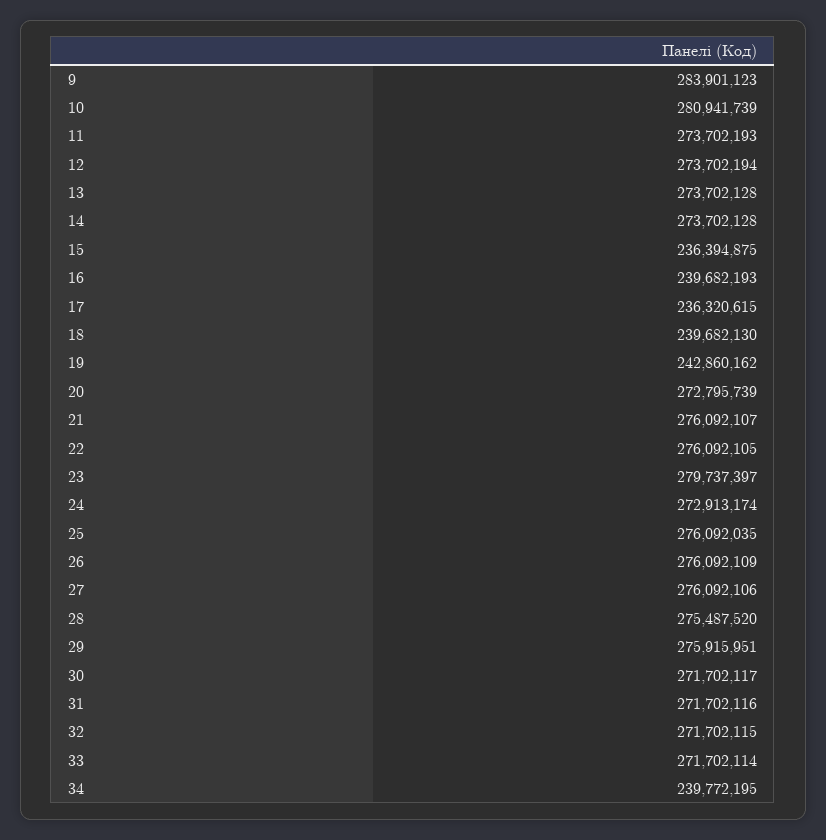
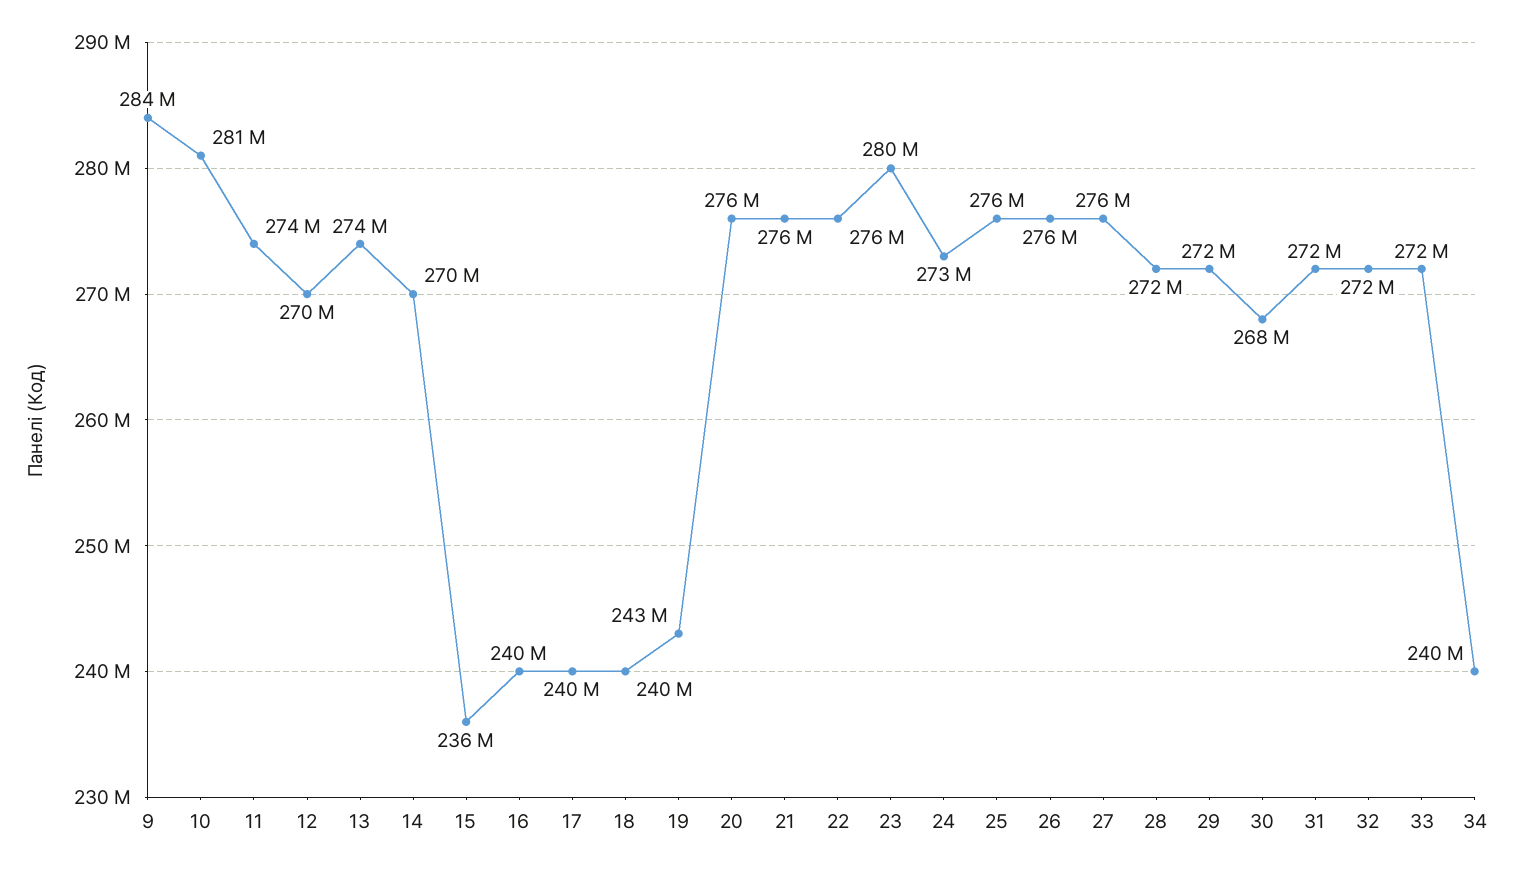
12: 273702194 -> 270000000
14: 273702128 -> 270000000
17: 236320615 -> 240000000
20: 272795739 -> 276000000
28: 275487520 -> 272000000
29: 275915951 -> 272000000
30: 271702117 -> 268000000

